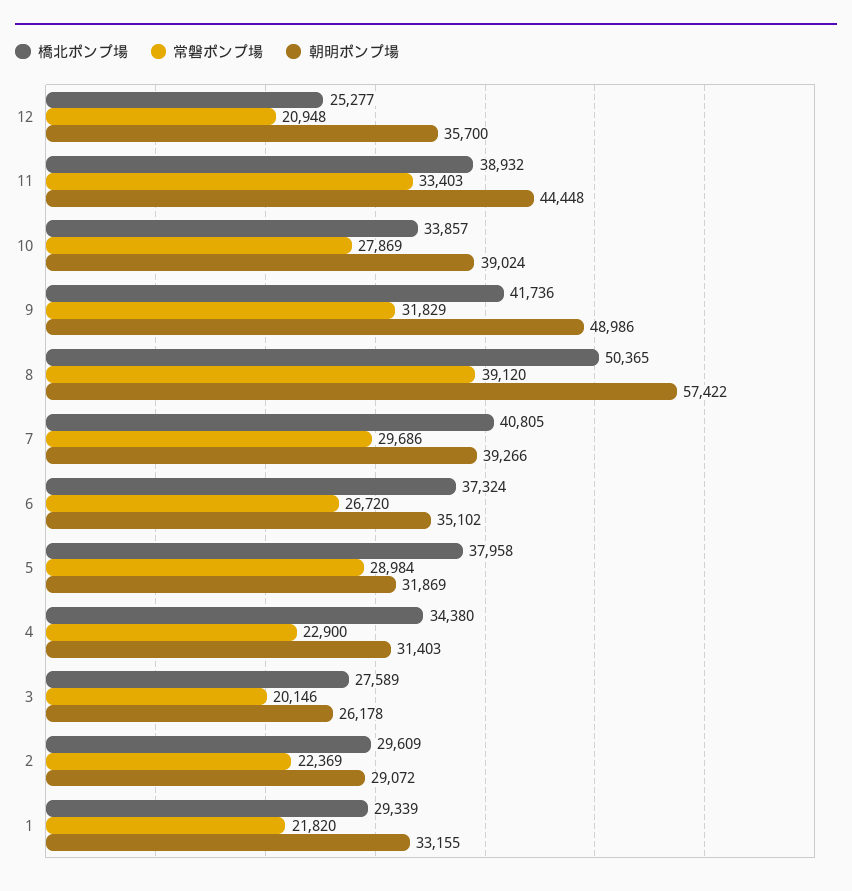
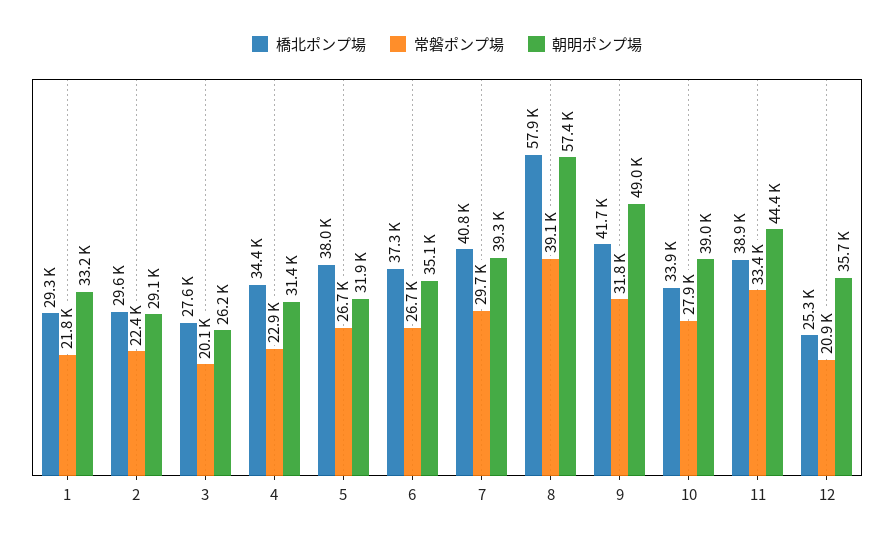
橋北ポンプ場, 8: 50365 -> 57900
常磐ポンプ場, 5: 28984 -> 26700

